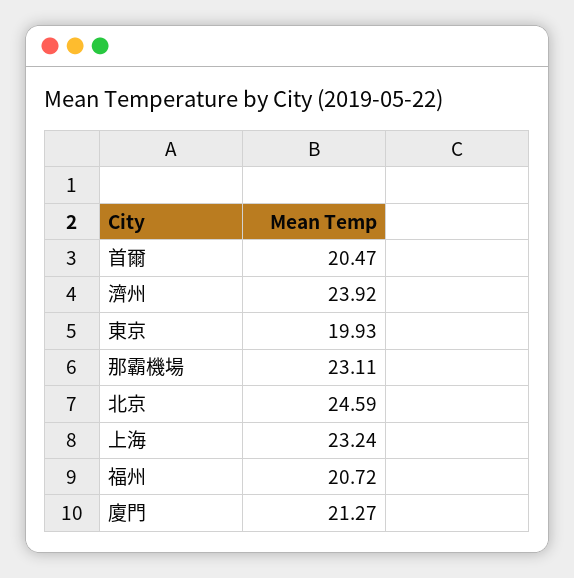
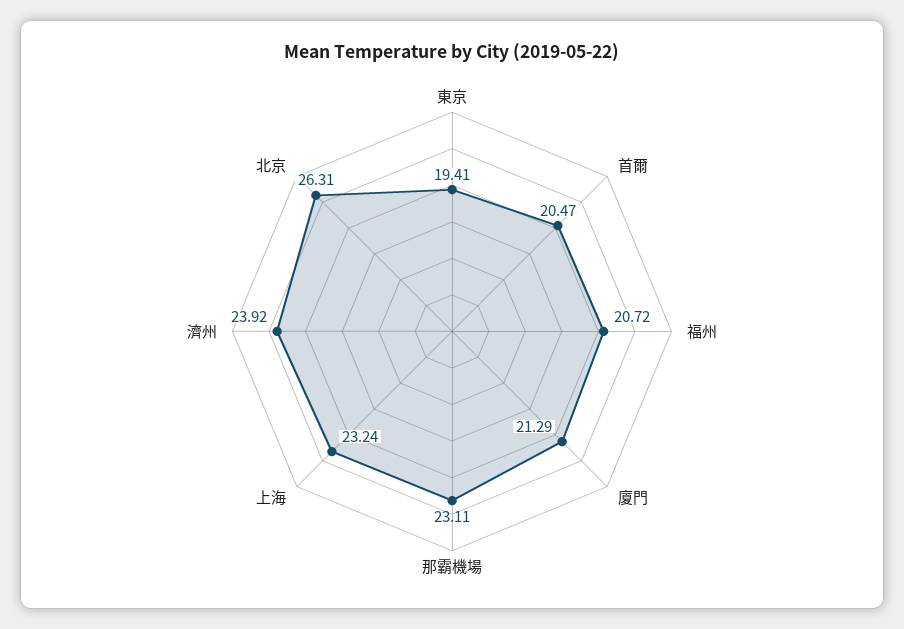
東京: 19.93 -> 19.41
北京: 24.59 -> 26.31
廈門: 21.27 -> 21.29

